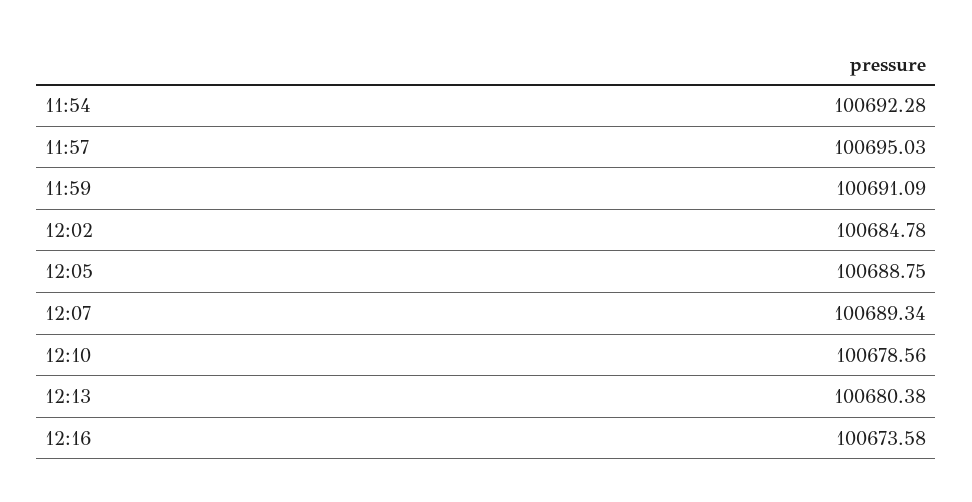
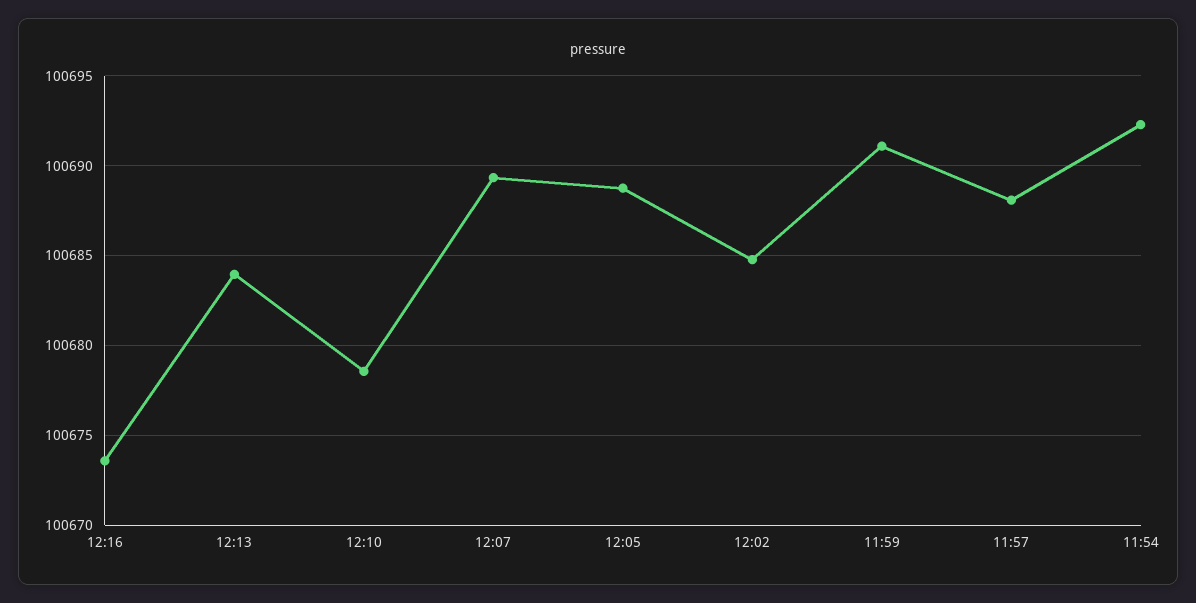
11:57: 100695.03 -> 100688
12:13: 100680.38 -> 100684

